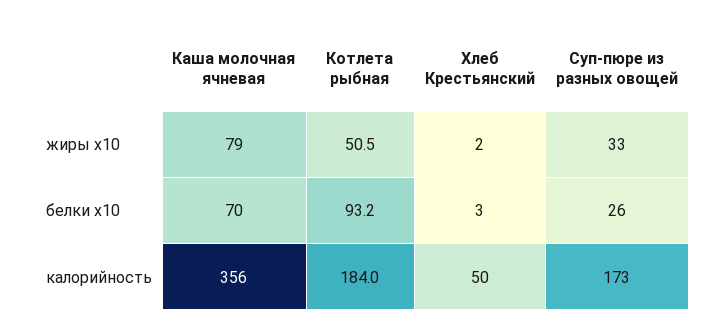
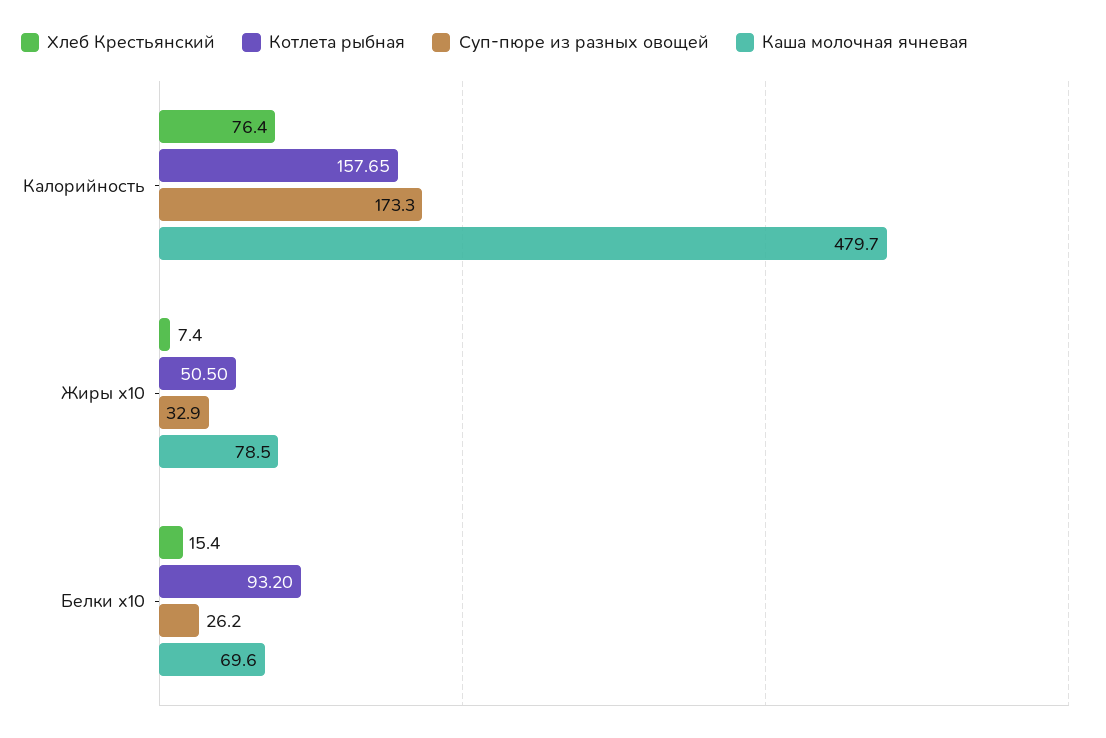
Хлеб Крестьянский, жиры х10: 2 -> 7.4
Хлеб Крестьянский, белки х10: 3 -> 15.4
Каша молочная ячневая, калорийность: 356 -> 479.7
Котлета рыбная, калорийность: 184 -> 157.65
Хлеб Крестьянский, калорийность: 50 -> 76.4

